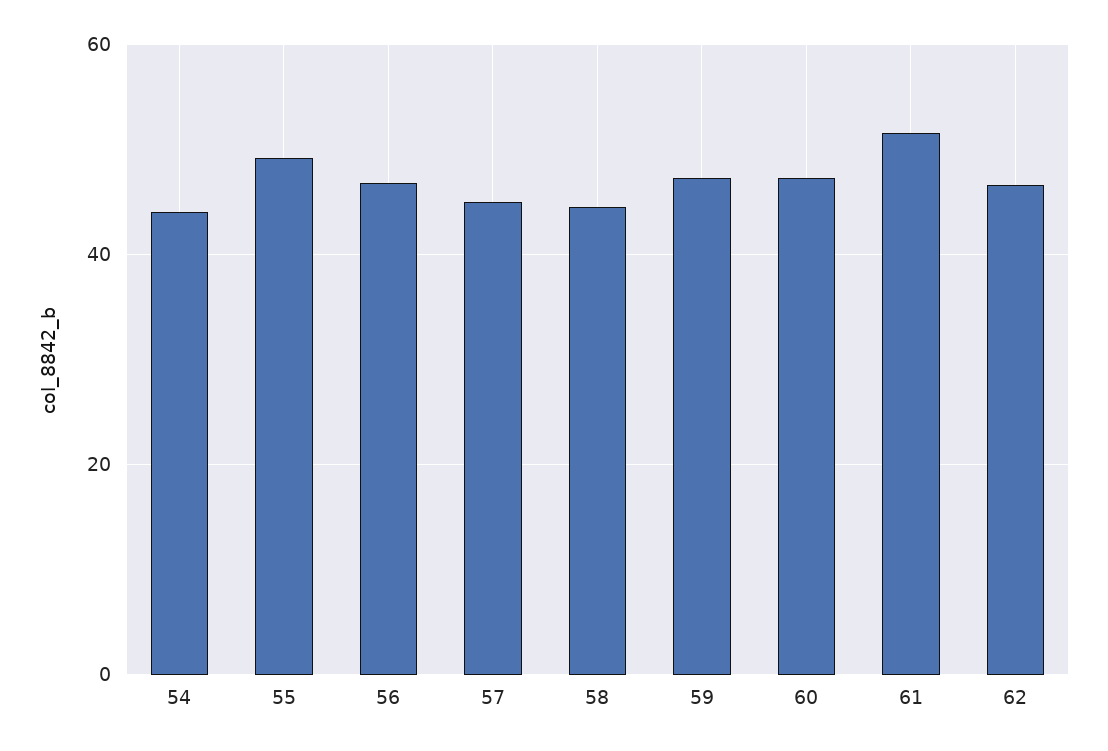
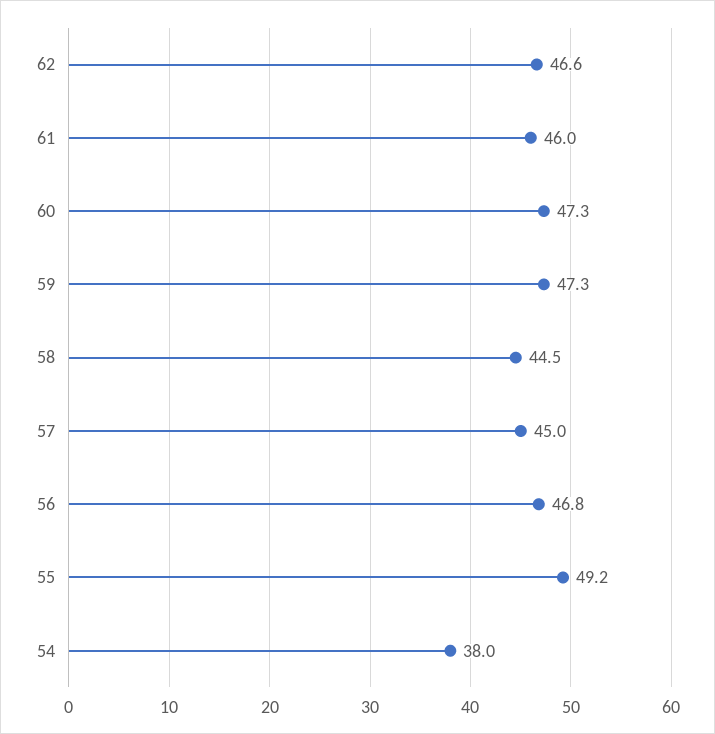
54: 44 -> 38
61: 52 -> 46

